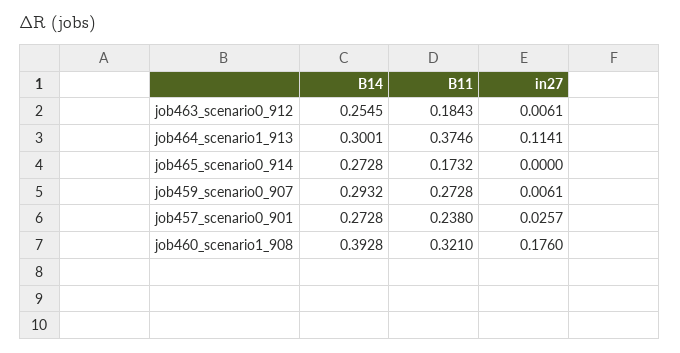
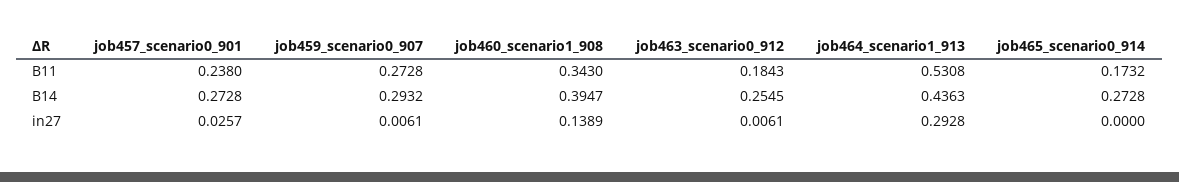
B14, job464_scenario1_913: 0.3001 -> 0.4363
B11, job464_scenario1_913: 0.3746 -> 0.5308
in27, job464_scenario1_913: 0.1141 -> 0.2928
B14, job460_scenario1_908: 0.3928 -> 0.3947
B11, job460_scenario1_908: 0.321 -> 0.343
in27, job460_scenario1_908: 0.176 -> 0.1389

